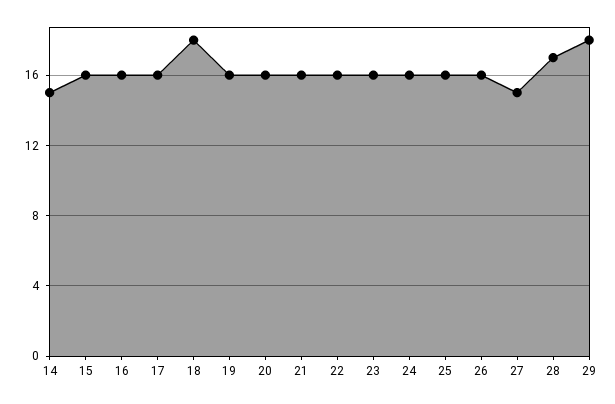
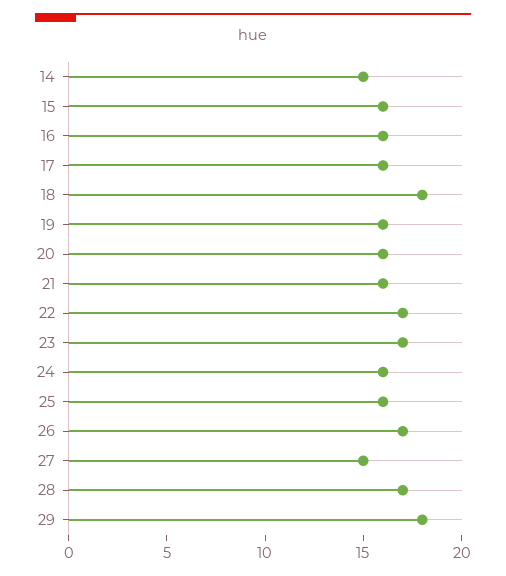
22: 16 -> 17
23: 16 -> 17
26: 16 -> 17

